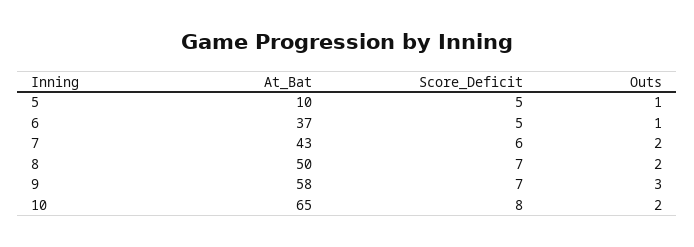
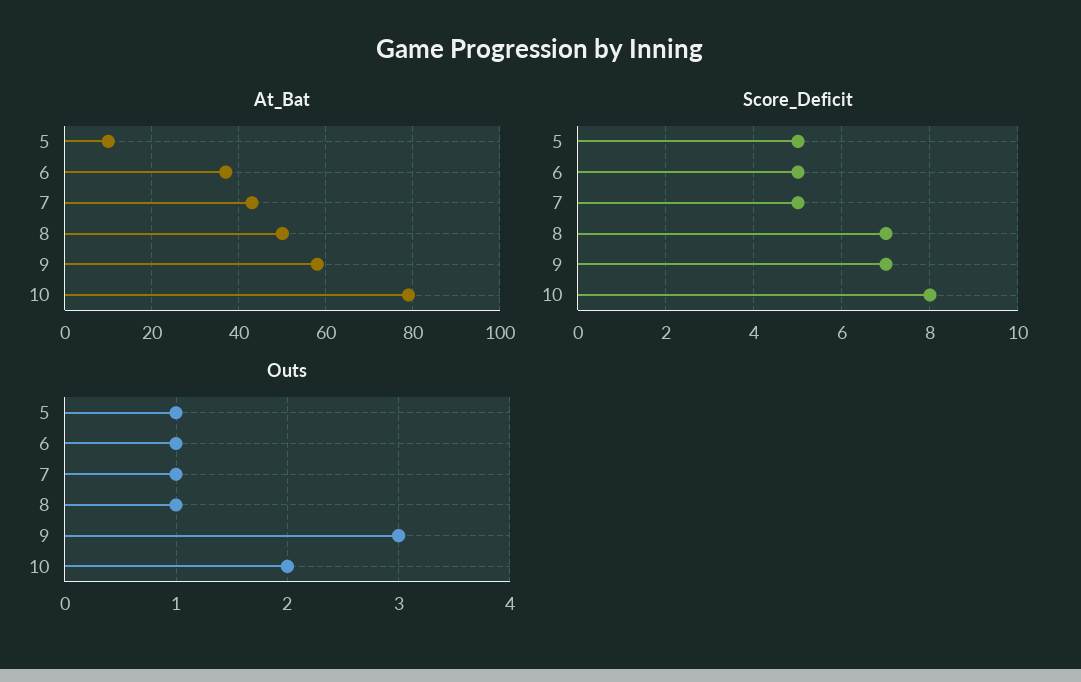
Score_Deficit, 7: 6 -> 5
Outs, 7: 2 -> 1
Outs, 8: 2 -> 1
At_Bat, 10: 65 -> 80

